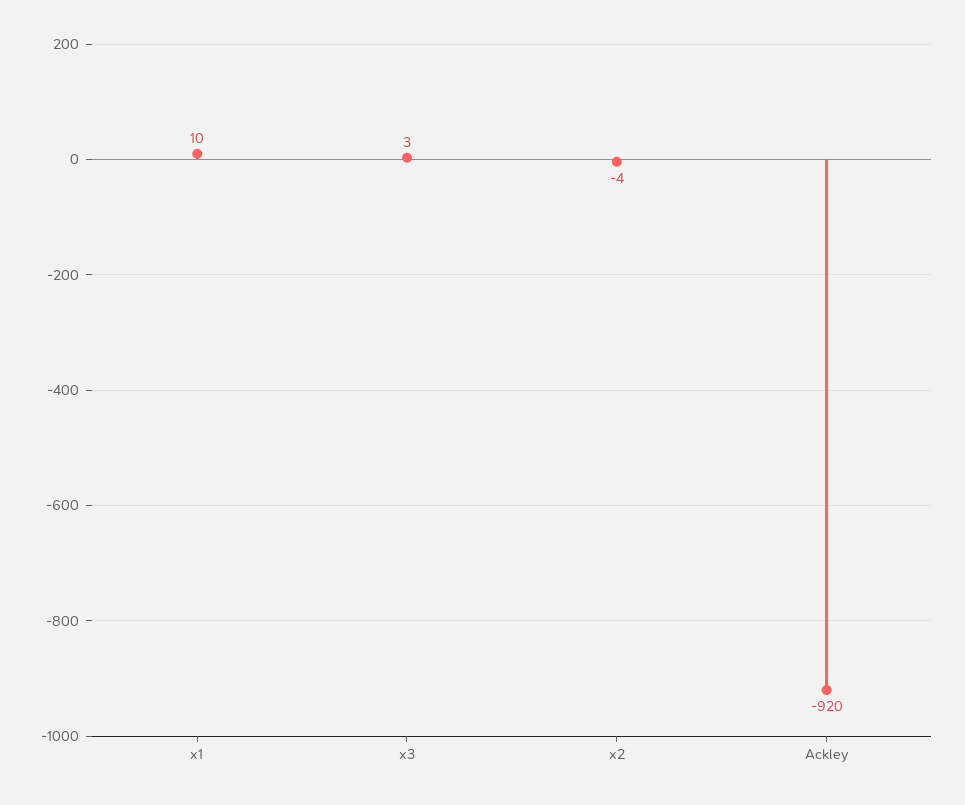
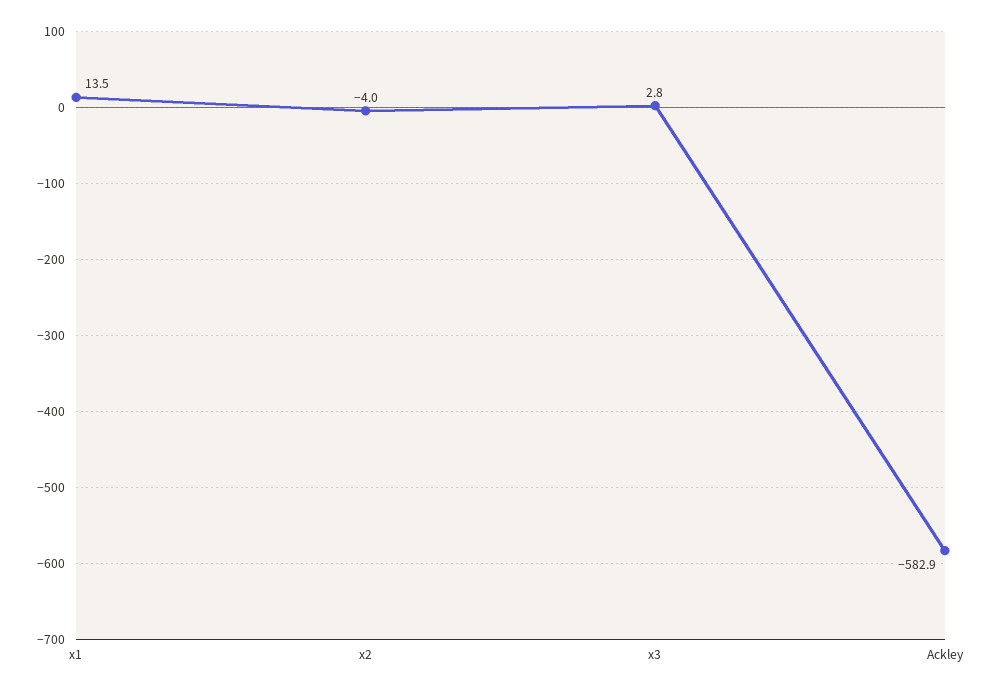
x1: 10 -> 13.5
Ackley: -920 -> -582.9

